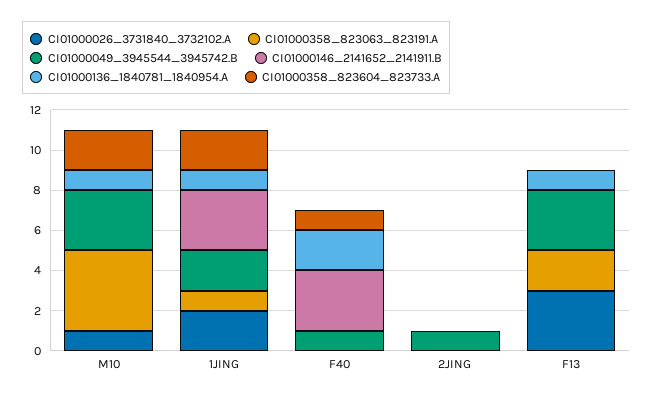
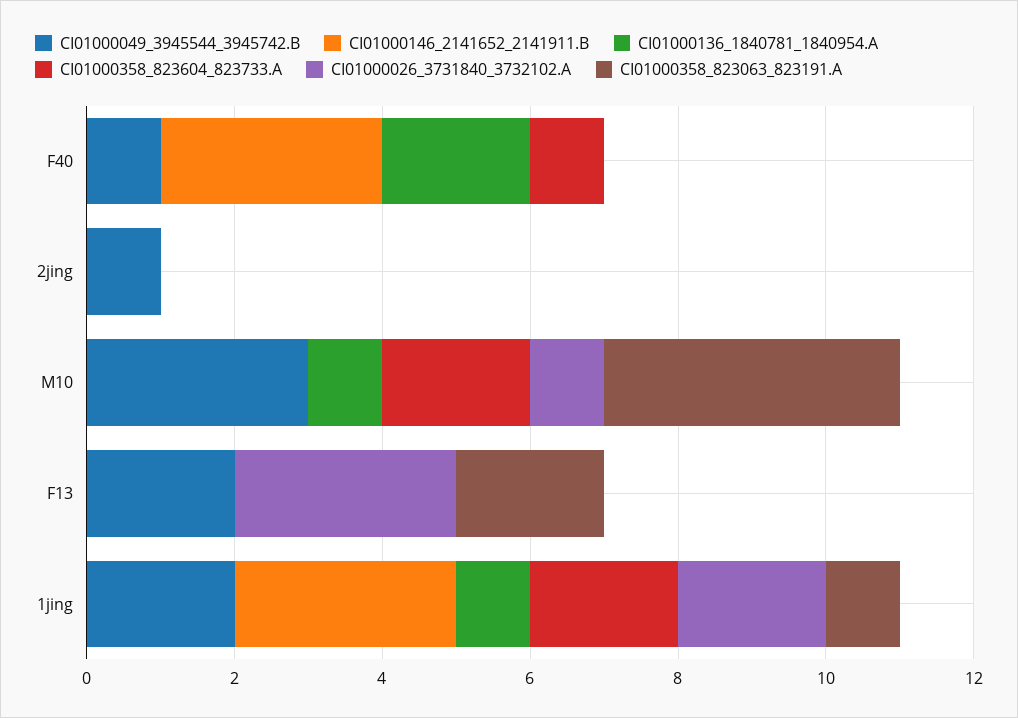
CI01000049_3945544_3945742.B, F13: 3 -> 2
CI01000136_1840781_1840954.A, F13: 1 -> 0

